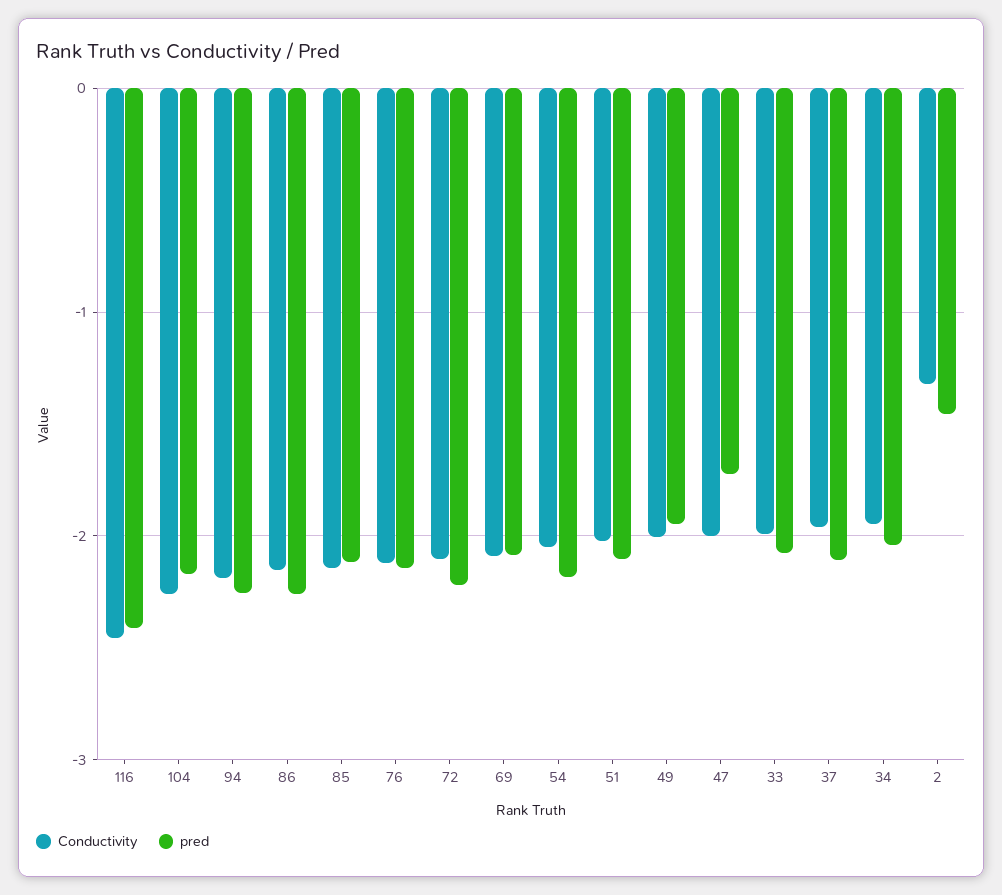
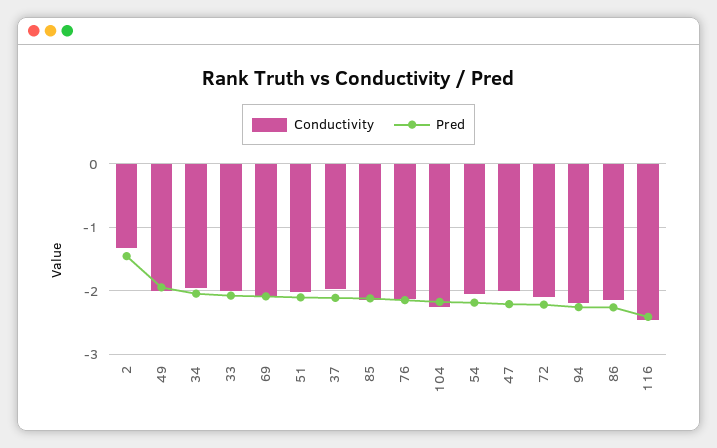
pred, 47: -1.7 -> -2.2

